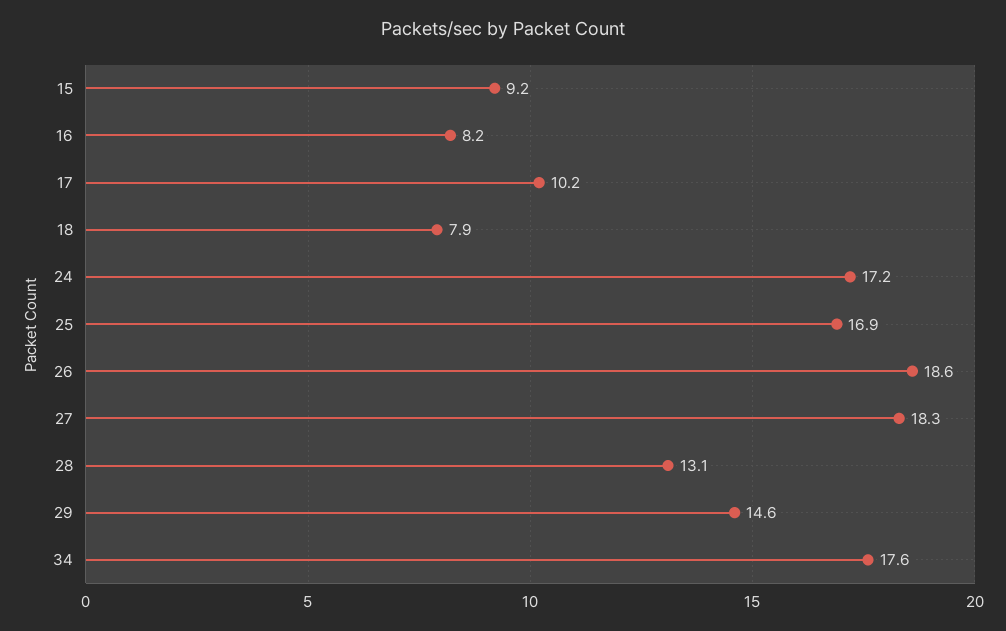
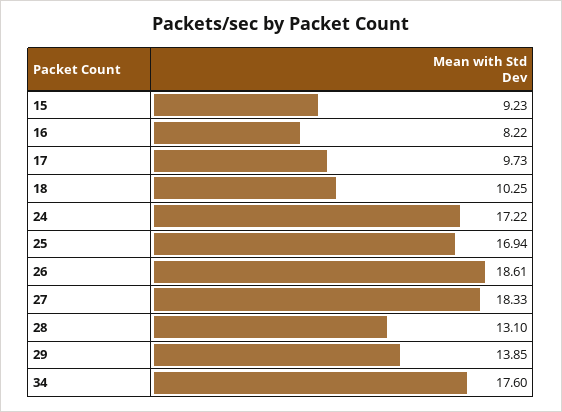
17: 10.2 -> 9.73
18: 7.9 -> 10.25
29: 14.6 -> 13.85

